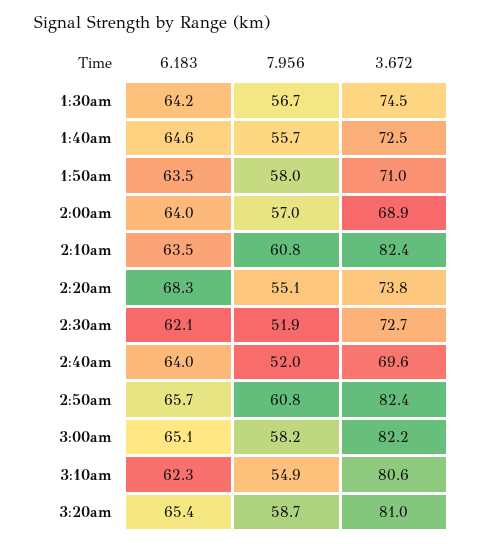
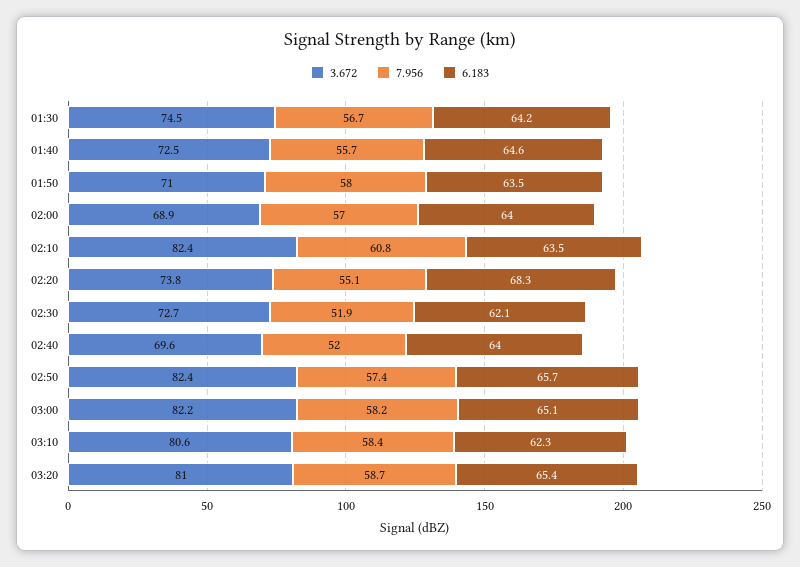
7.956, 2:50am: 60.8 -> 57.4
7.956, 3:10am: 54.9 -> 58.4

